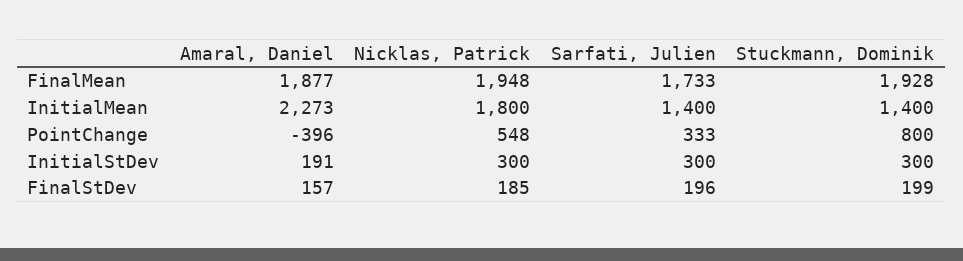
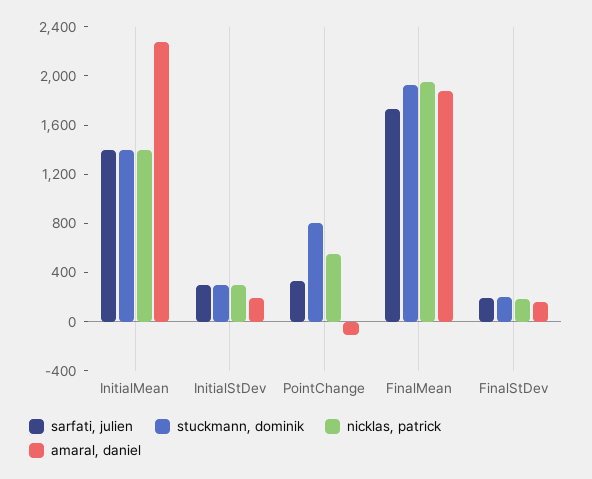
Nicklas, Patrick, InitialMean: 1800 -> 1400
Amaral, Daniel, PointChange: -396 -> -100

